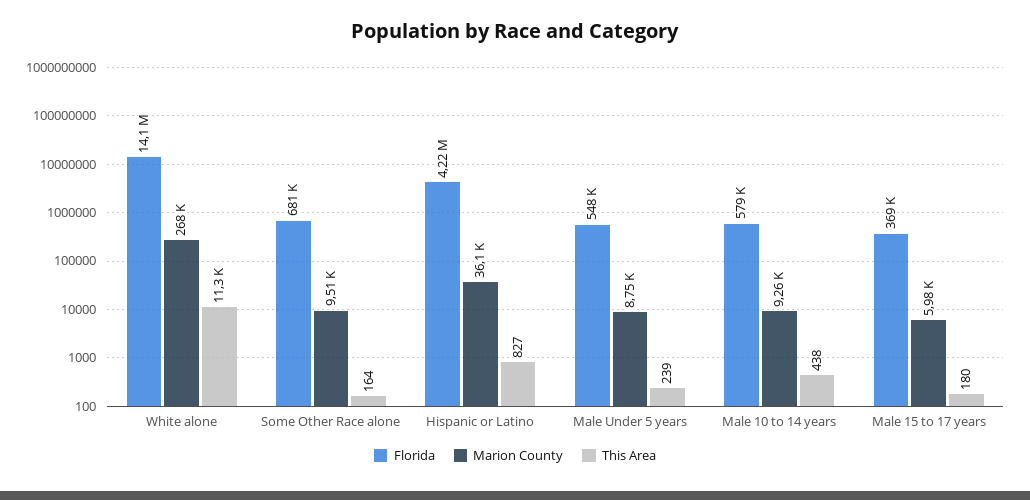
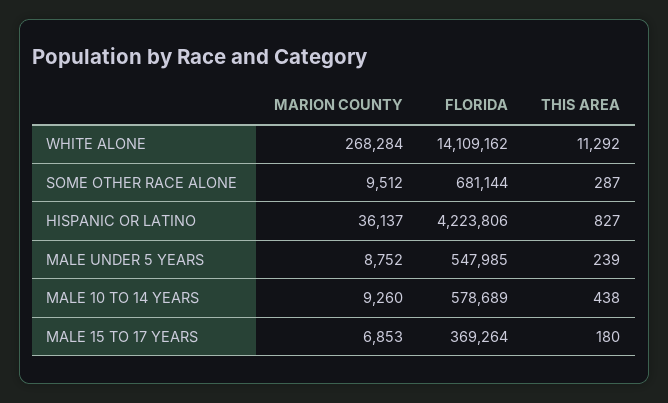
This Area, Some Other Race alone: 164 -> 287
Marion County, Male 15 to 17 years: 5980 -> 6853

